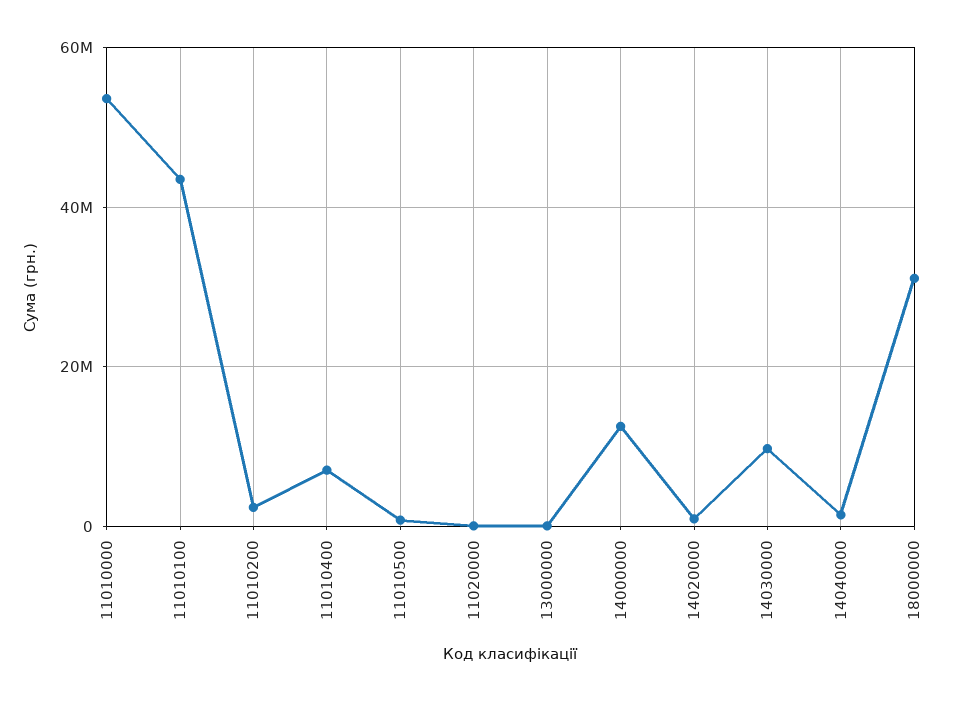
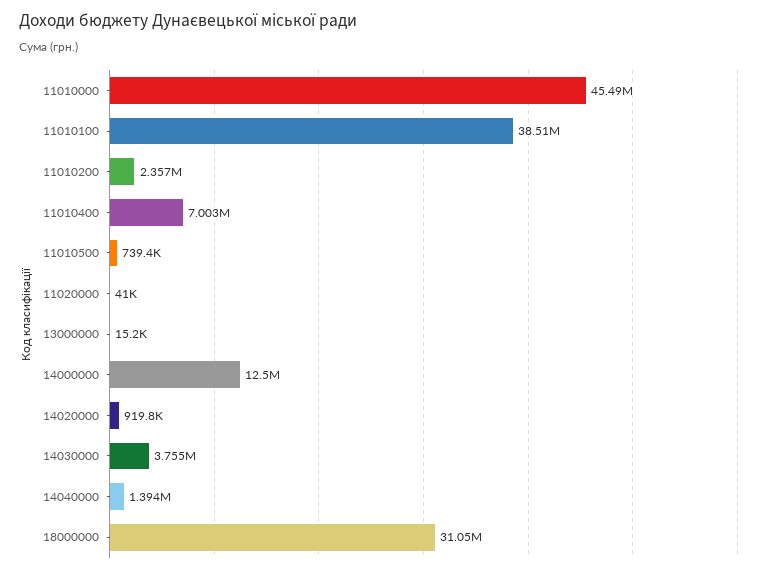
11010000: 54000000 -> 45490000
11010100: 44000000 -> 38510000
14030000: 10000000 -> 3755000

